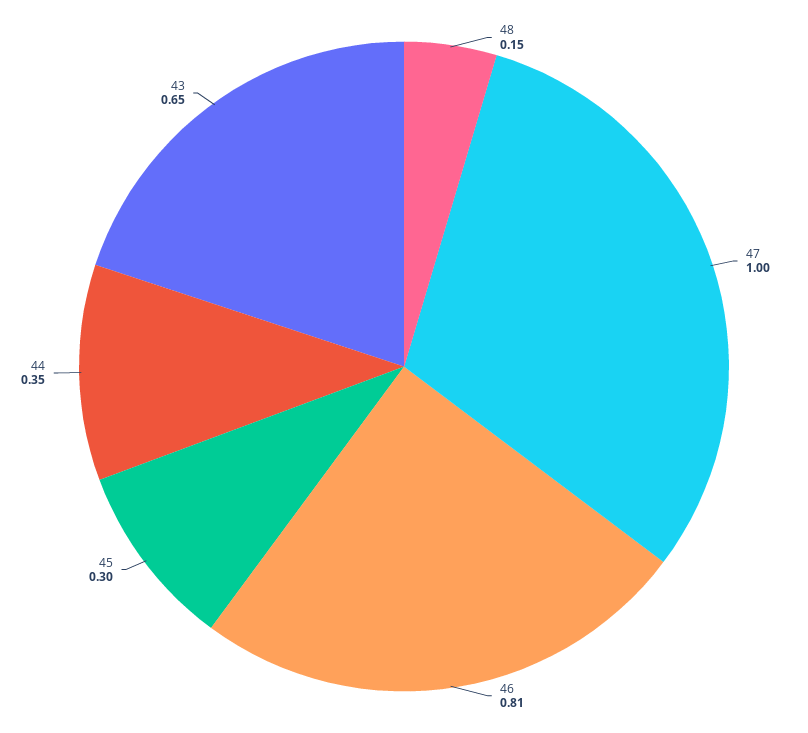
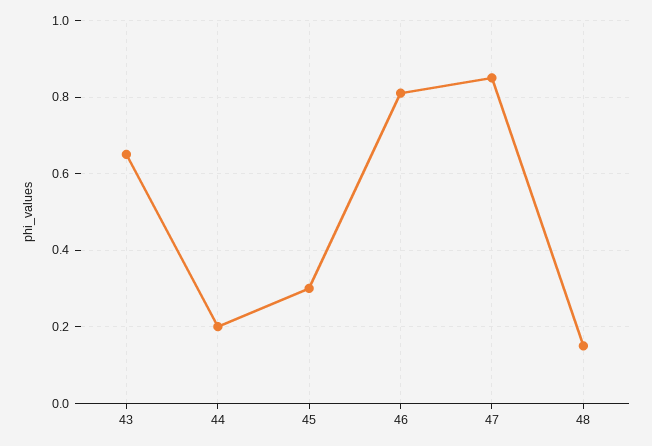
47: 1 -> 0.85
44: 0.35 -> 0.2

